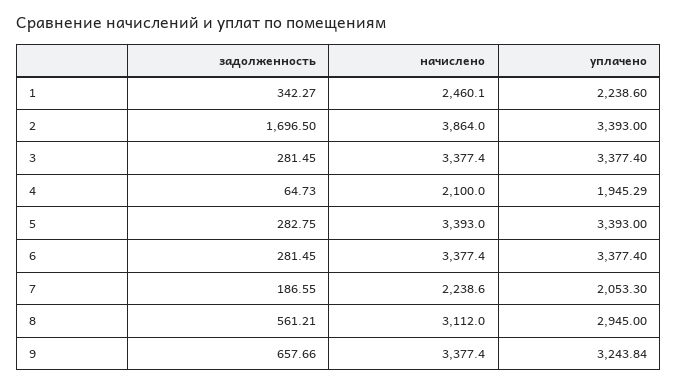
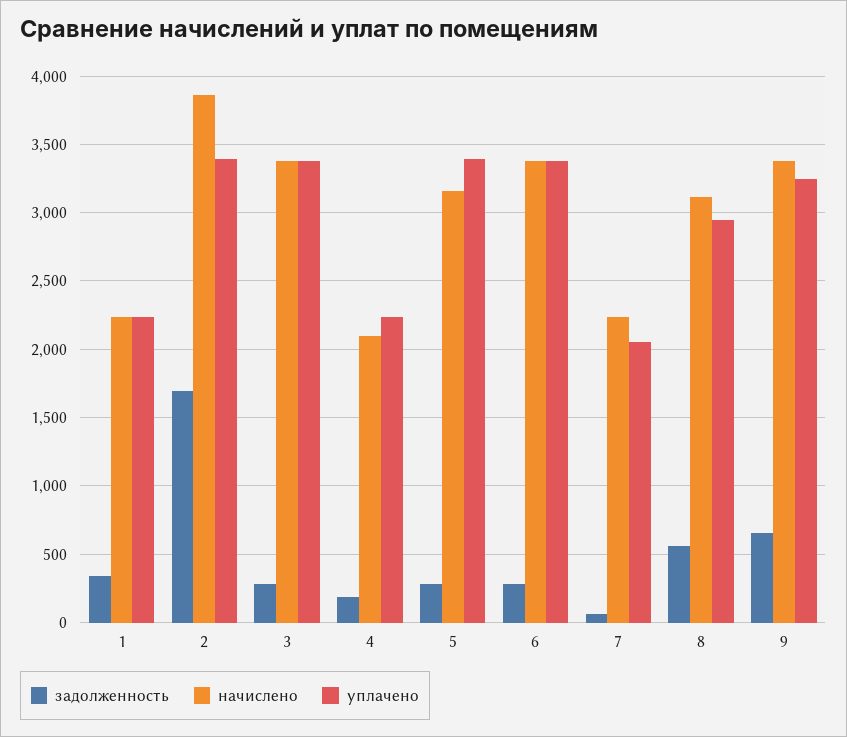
начислено, 1: 2460.1 -> 2250
задолженность, 4: 64.73 -> 200
уплачено, 4: 1945.29 -> 2250
начислено, 5: 3393 -> 3150
задолженность, 7: 186.55 -> 50

